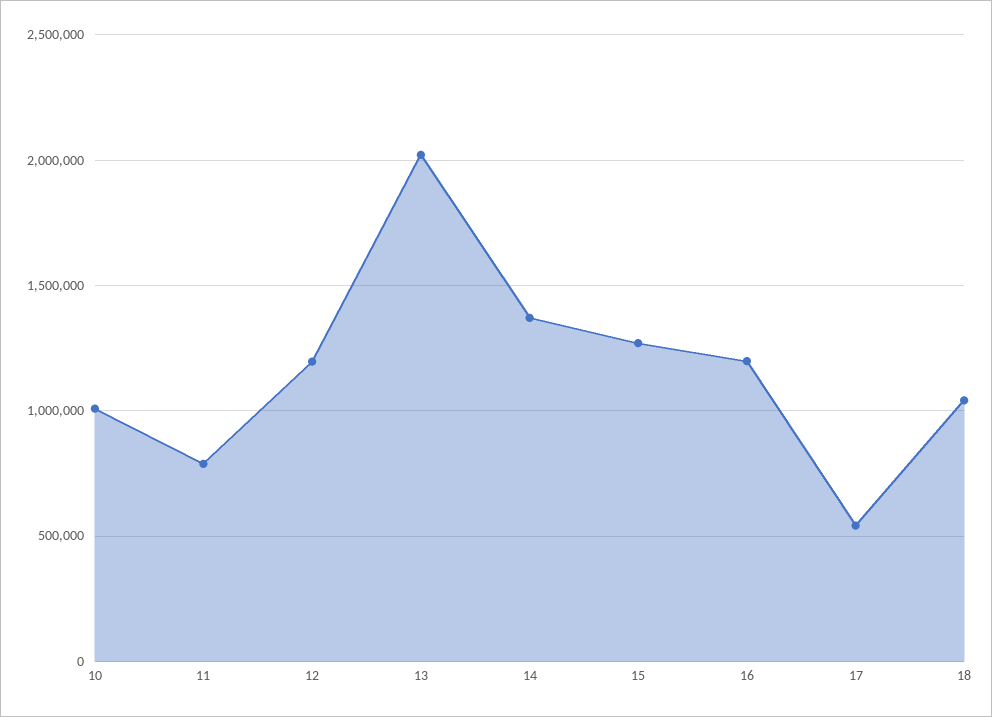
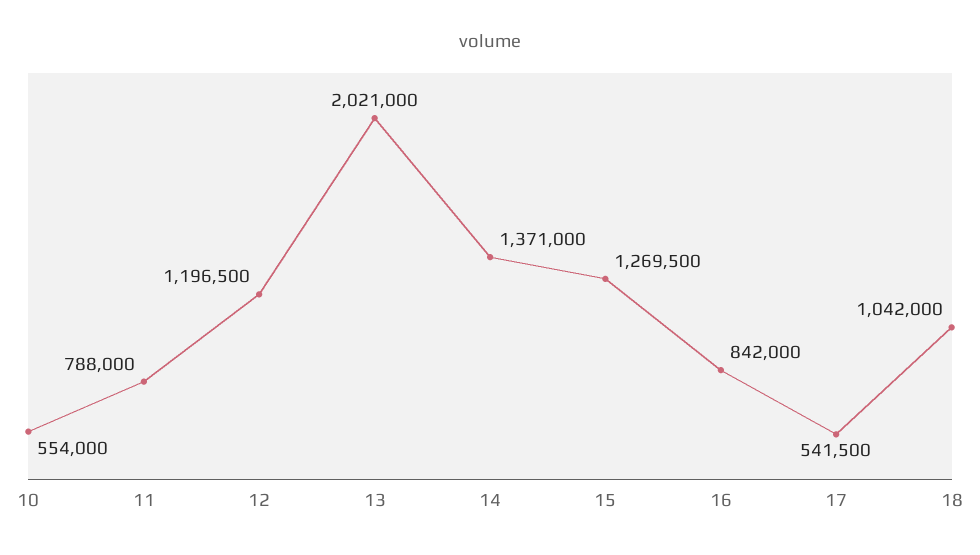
10: 1000000 -> 554000
16: 1200000 -> 842000

